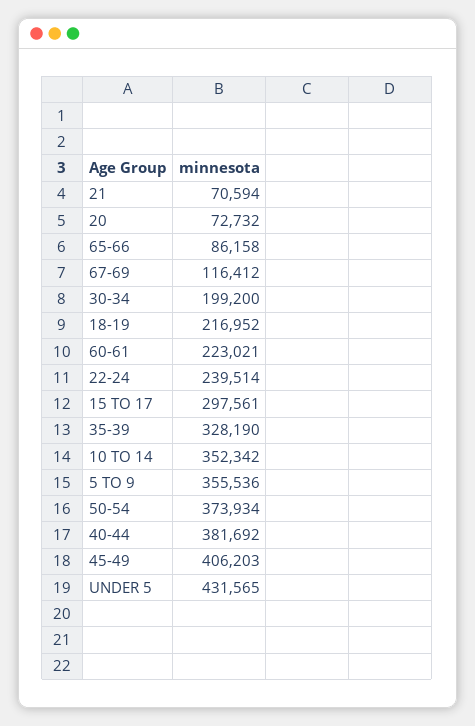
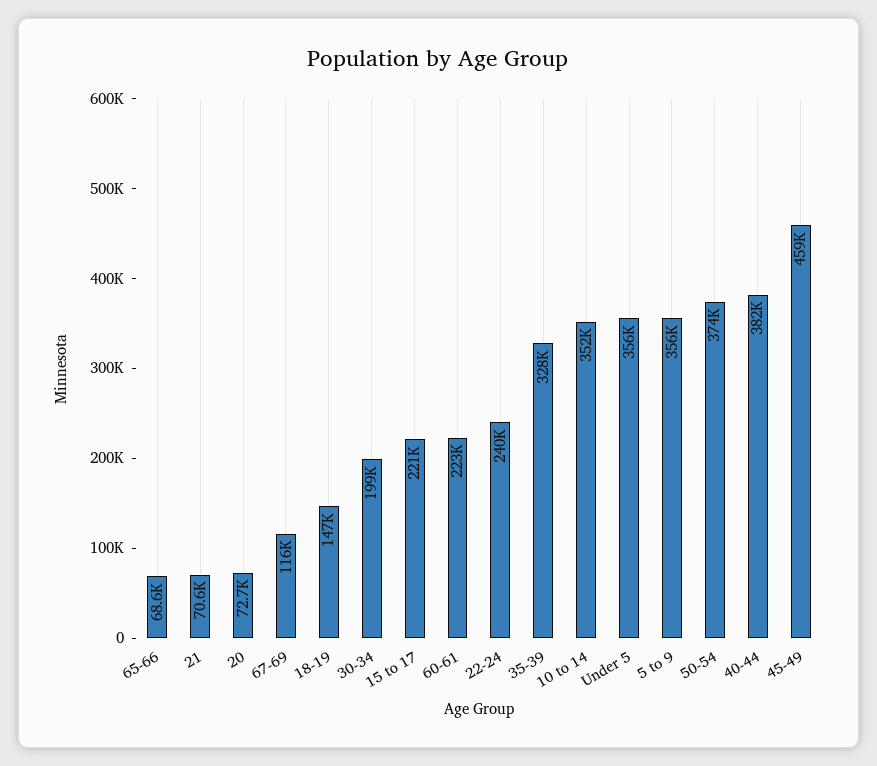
65-66: 86158 -> 68600
18-19: 216952 -> 147000
15 TO 17: 297561 -> 221000
45-49: 406203 -> 459000
UNDER 5: 431565 -> 356000

